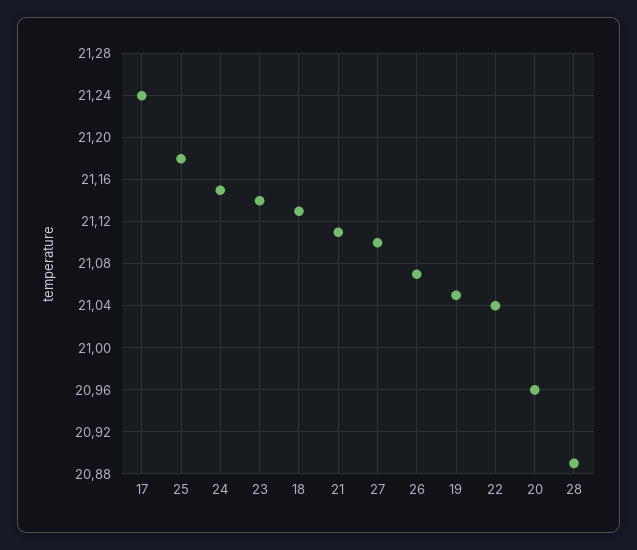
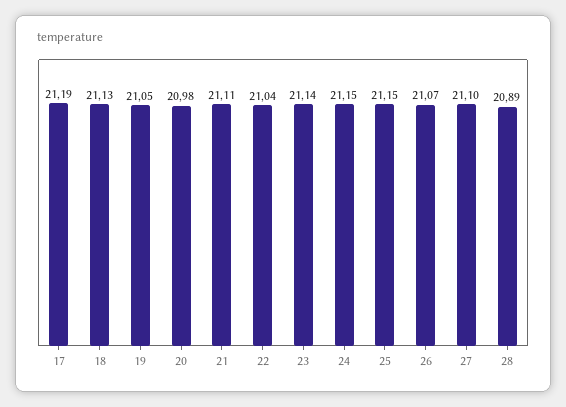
17: 21.24 -> 21.19
25: 21.18 -> 21.15
20: 20.96 -> 20.98

